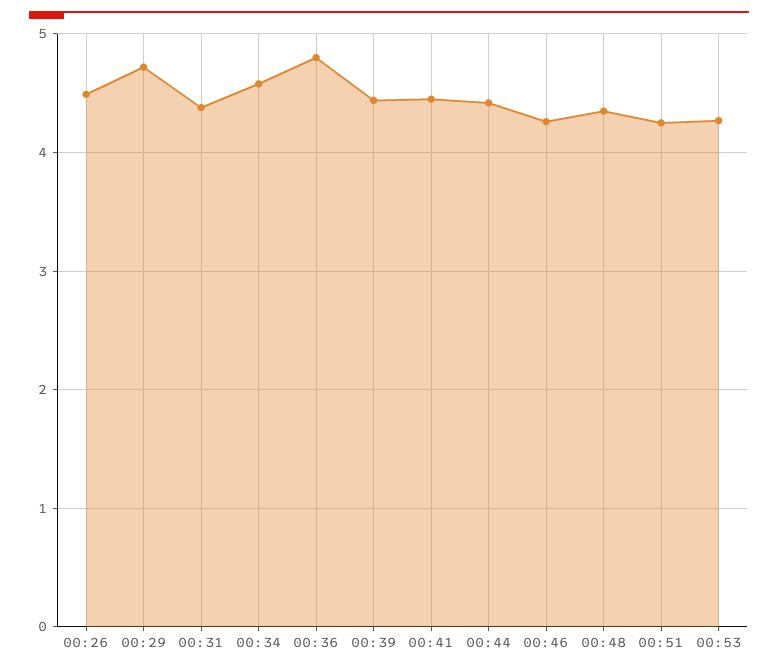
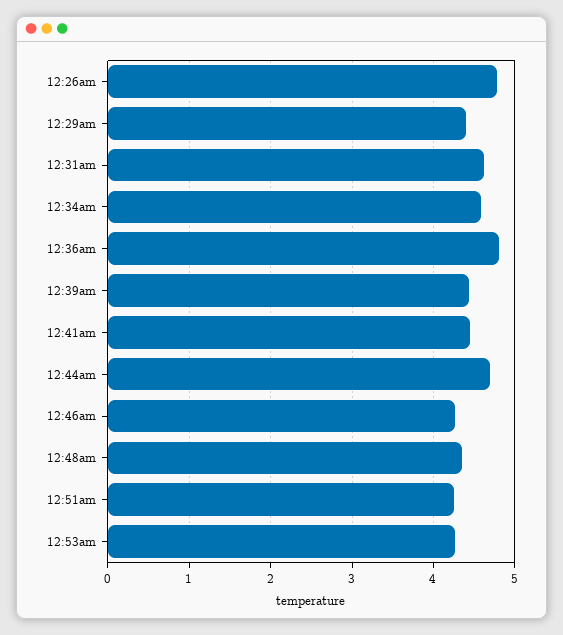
00:26: 4.5 -> 4.8
00:29: 4.7 -> 4.4
00:31: 4.4 -> 4.6
00:44: 4.4 -> 4.7

